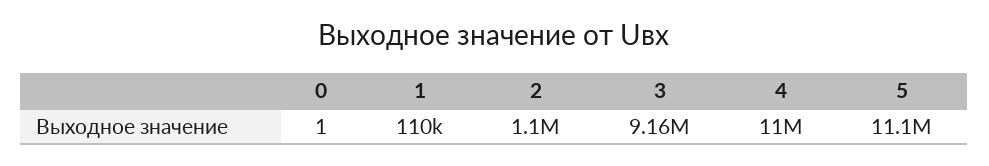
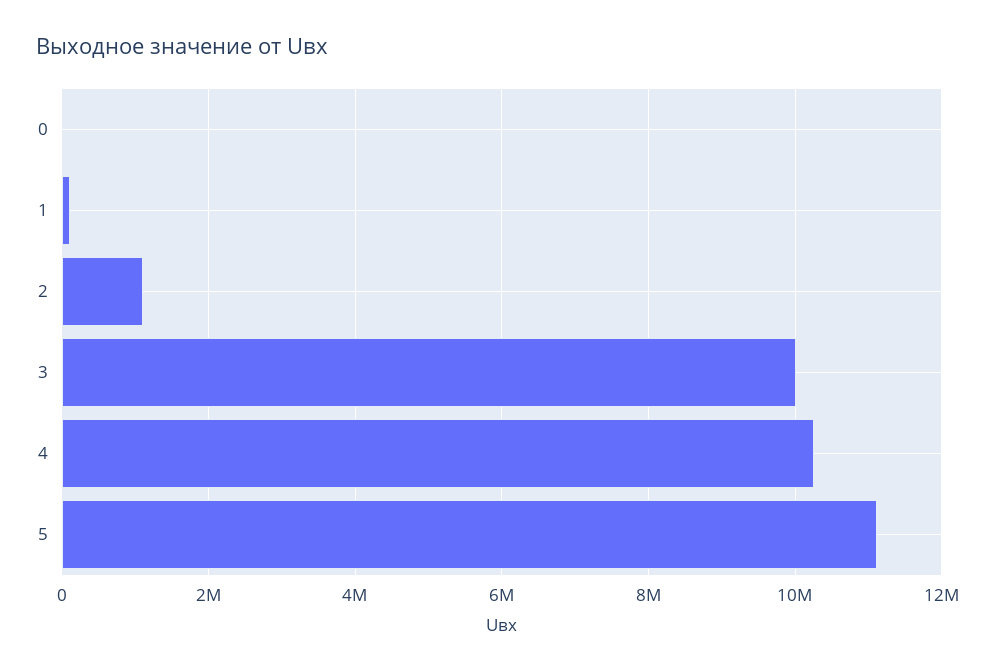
3: 9160000 -> 10000000
4: 11000000 -> 10200000

